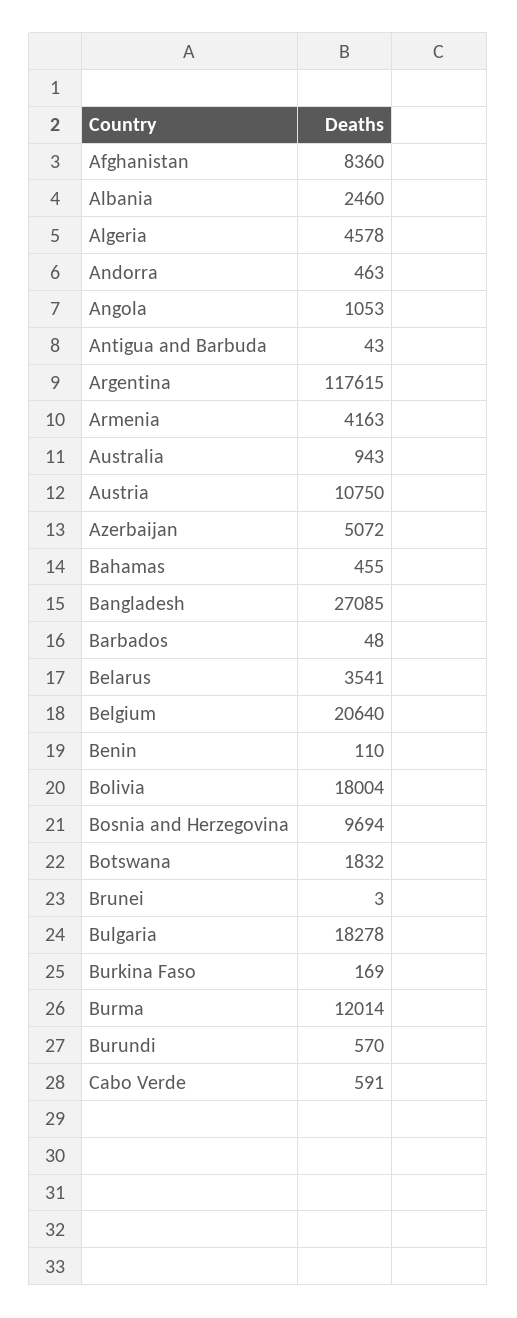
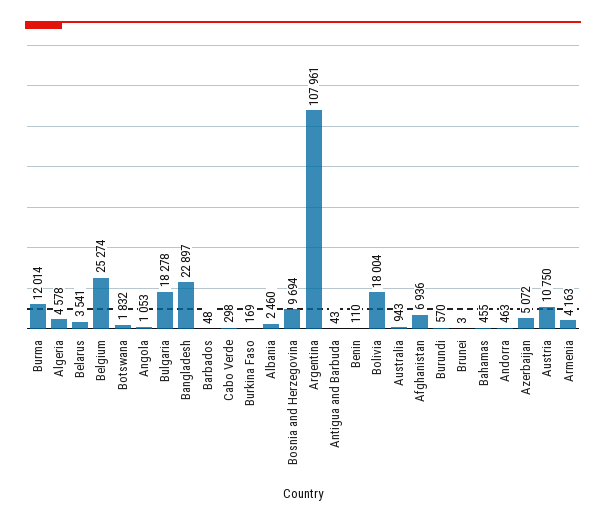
Afghanistan: 8360 -> 6936
Argentina: 117615 -> 107961
Bangladesh: 27085 -> 22897
Belgium: 20640 -> 25274
Cabo Verde: 591 -> 298

